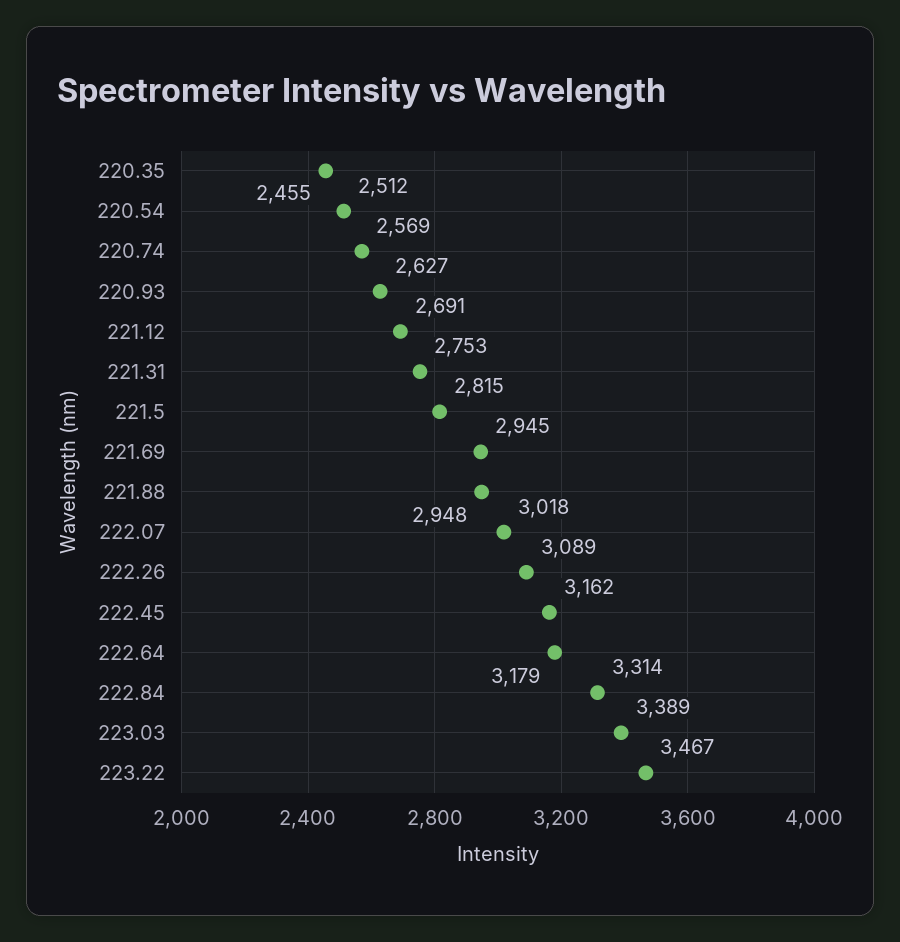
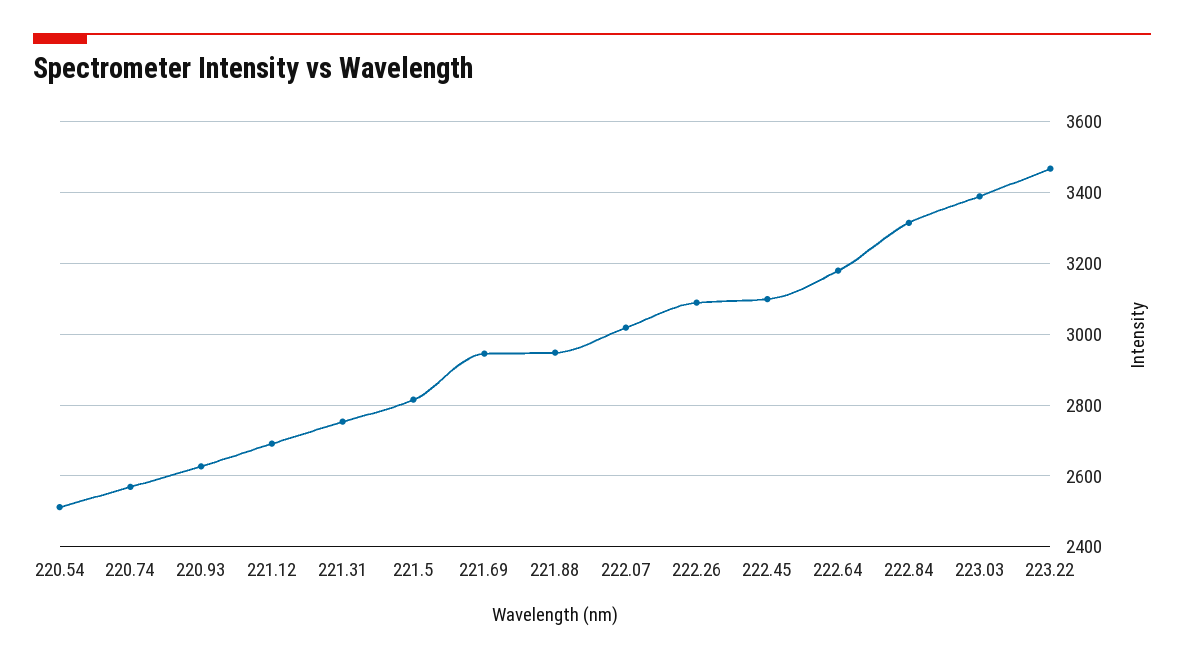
220.35: 2455 -> none
222.45: 3162 -> 3100

